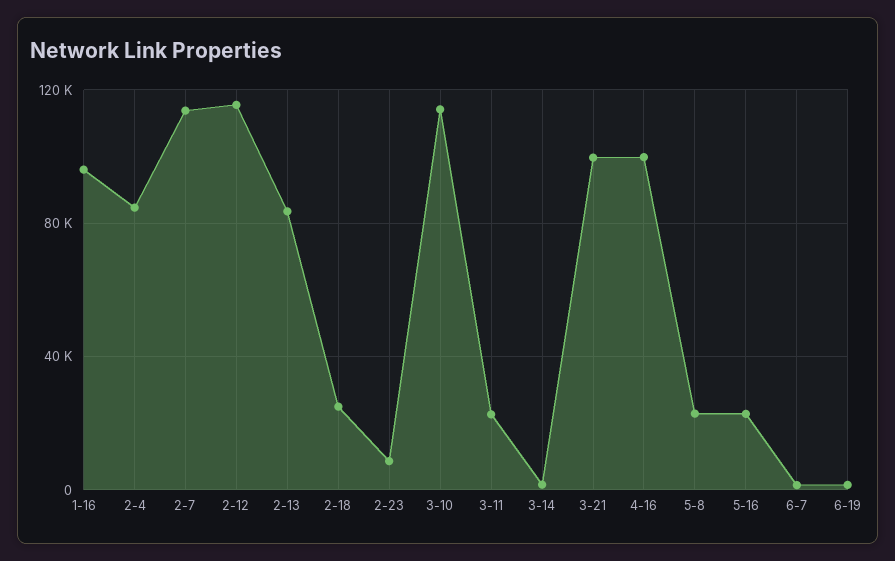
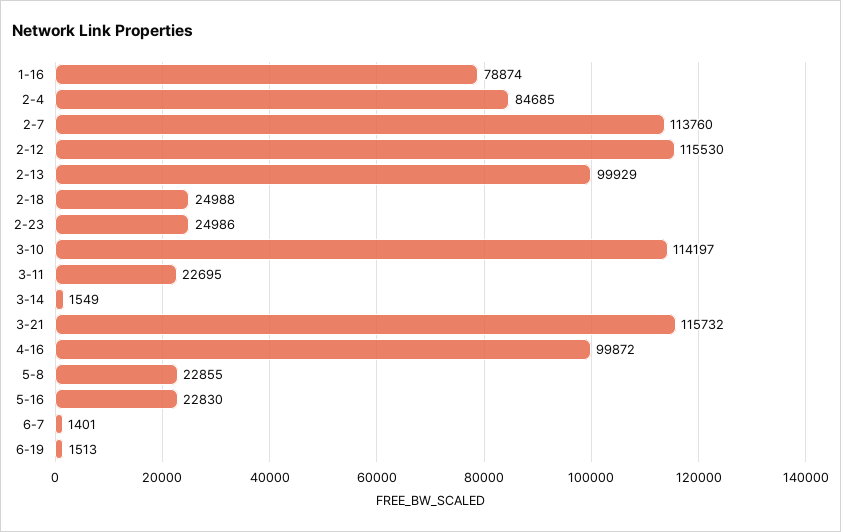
1-16: 95000 -> 78874
2-13: 85000 -> 99929
2-23: 10000 -> 24986
3-21: 100000 -> 115732

